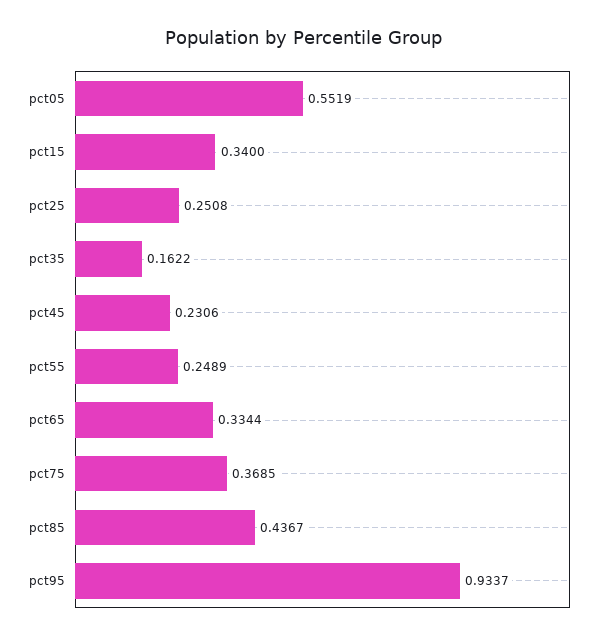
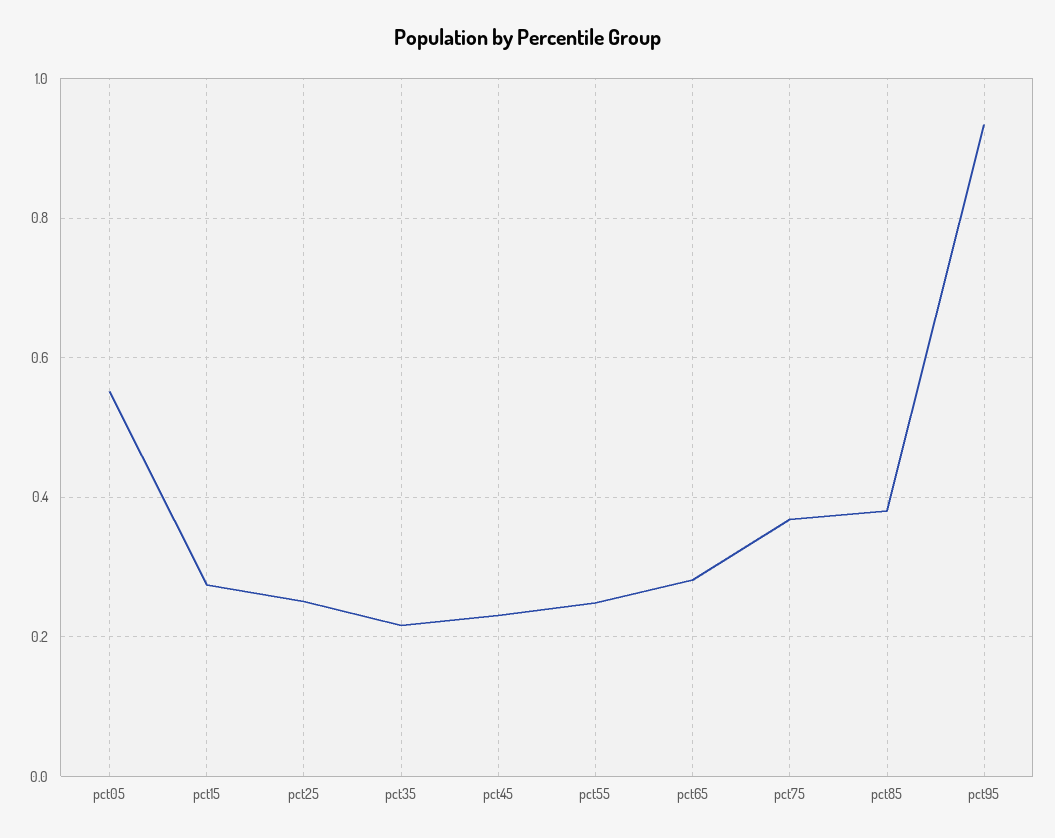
pct15: 0.34 -> 0.28
pct35: 0.1622 -> 0.22
pct65: 0.3344 -> 0.28
pct85: 0.4367 -> 0.38

